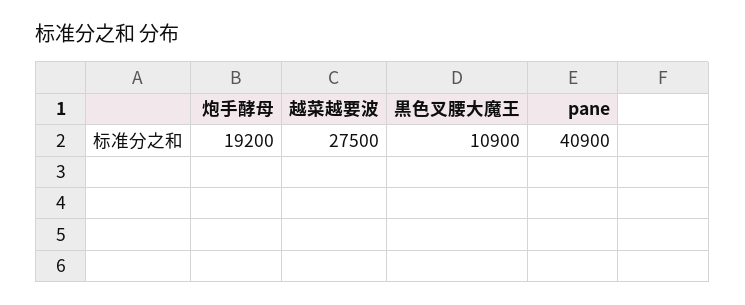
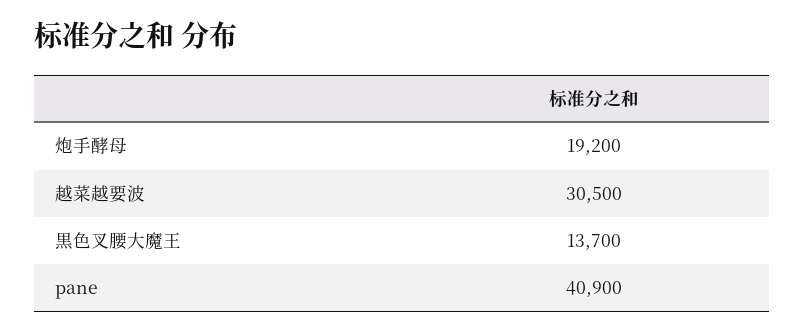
越菜越要波: 27500 -> 30500
黒色叉腰大魔王: 10900 -> 13700

